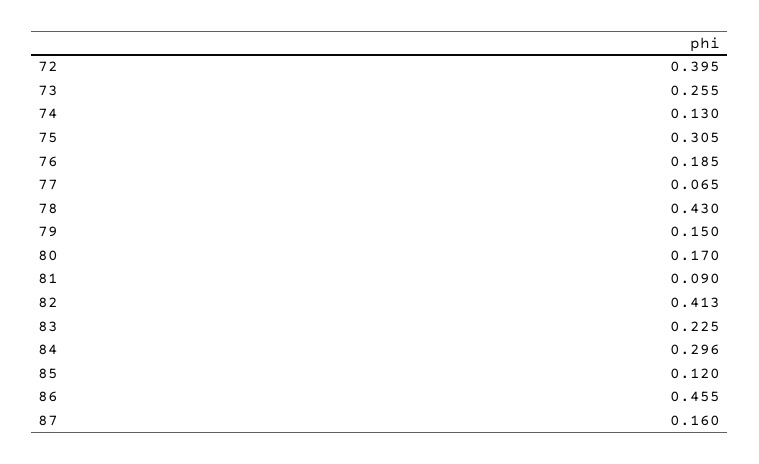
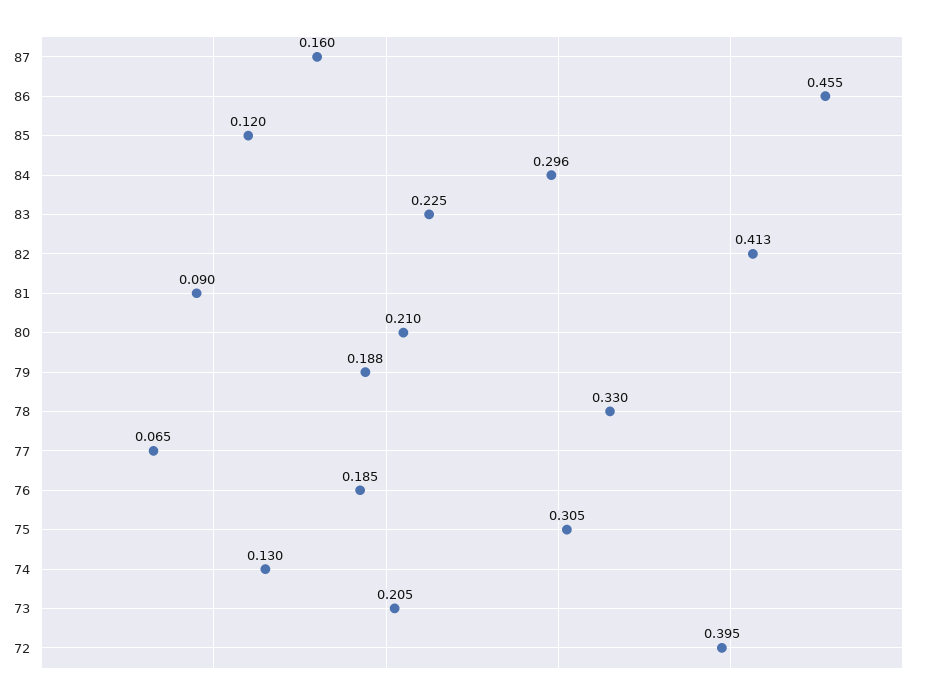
73: 0.255 -> 0.205
78: 0.43 -> 0.33
79: 0.15 -> 0.188
80: 0.17 -> 0.21

